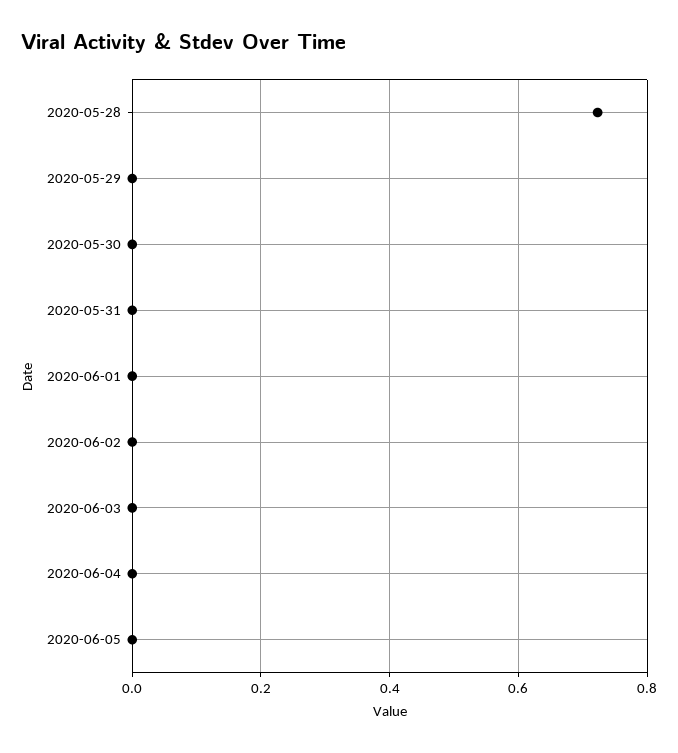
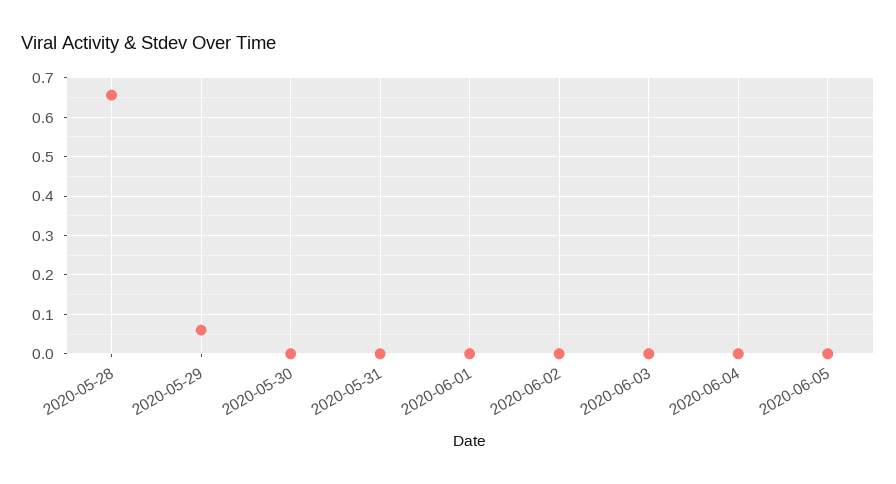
2020-05-28: 0.72 -> 0.66
2020-05-29: 0 -> 0.06

